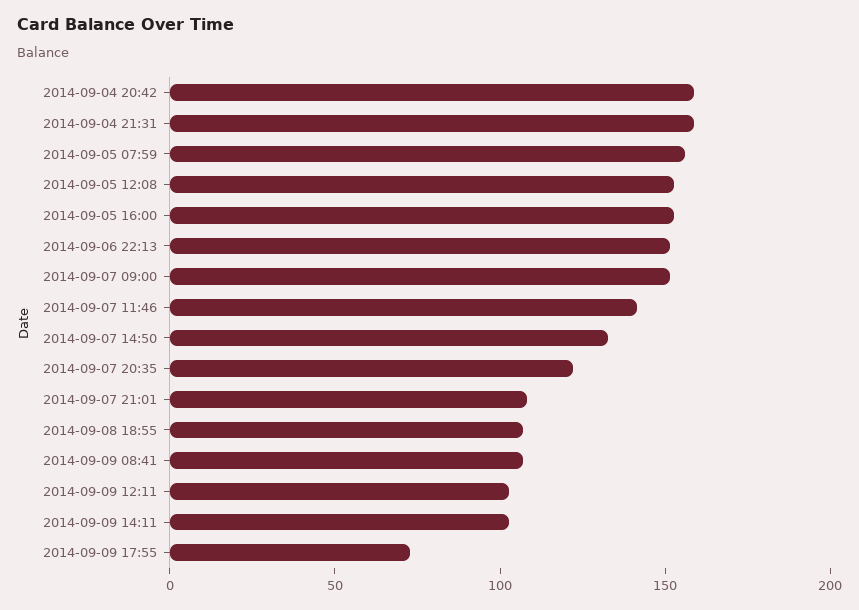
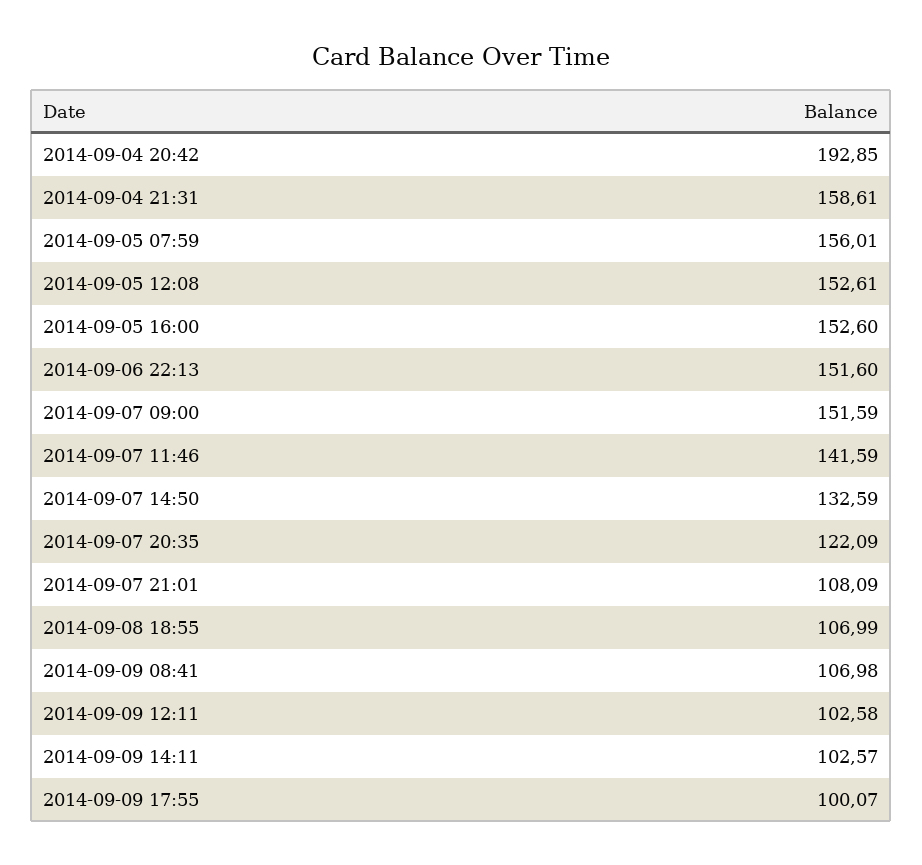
2014-09-04 20:42: 160 -> 192.85
2014-09-09 17:55: 70 -> 100.07

